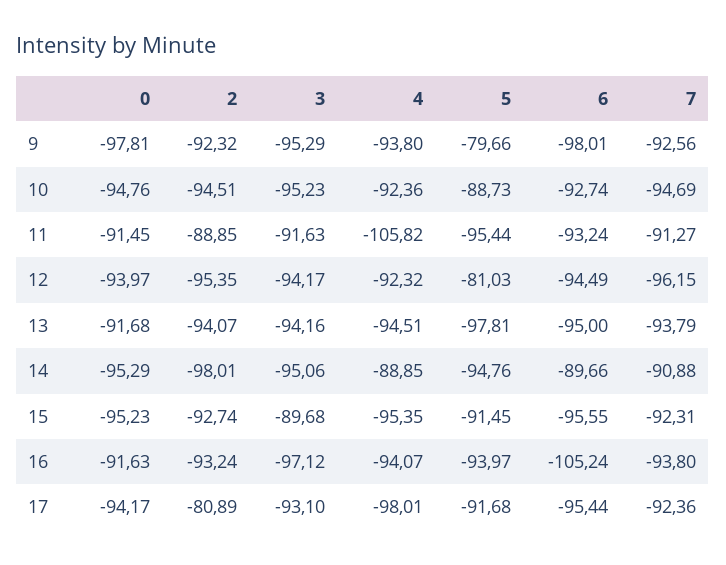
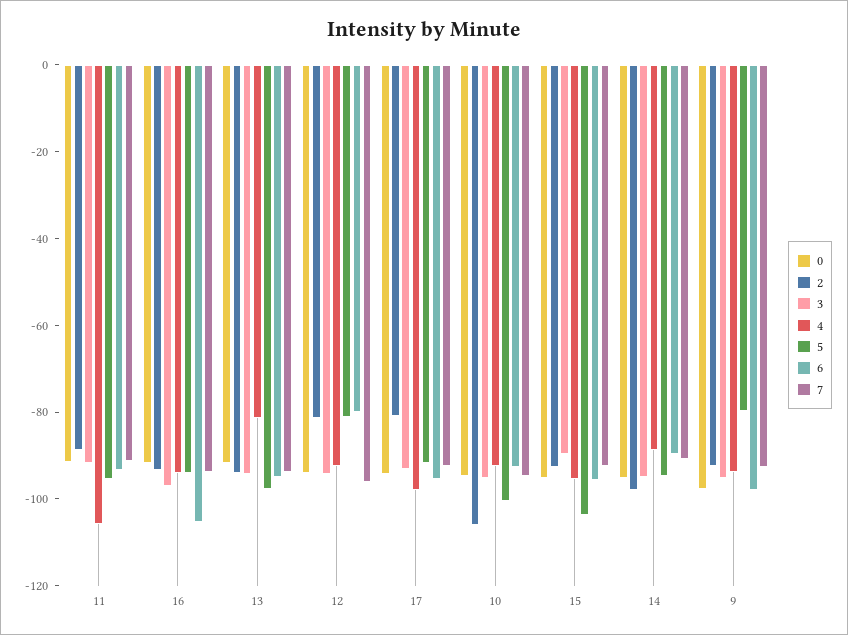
2, 10: -94.51 -> -105
5, 10: -88.73 -> -100
2, 12: -95.35 -> -80
6, 12: -94.49 -> -80
4, 13: -94.51 -> -80
5, 15: -91.45 -> -105

